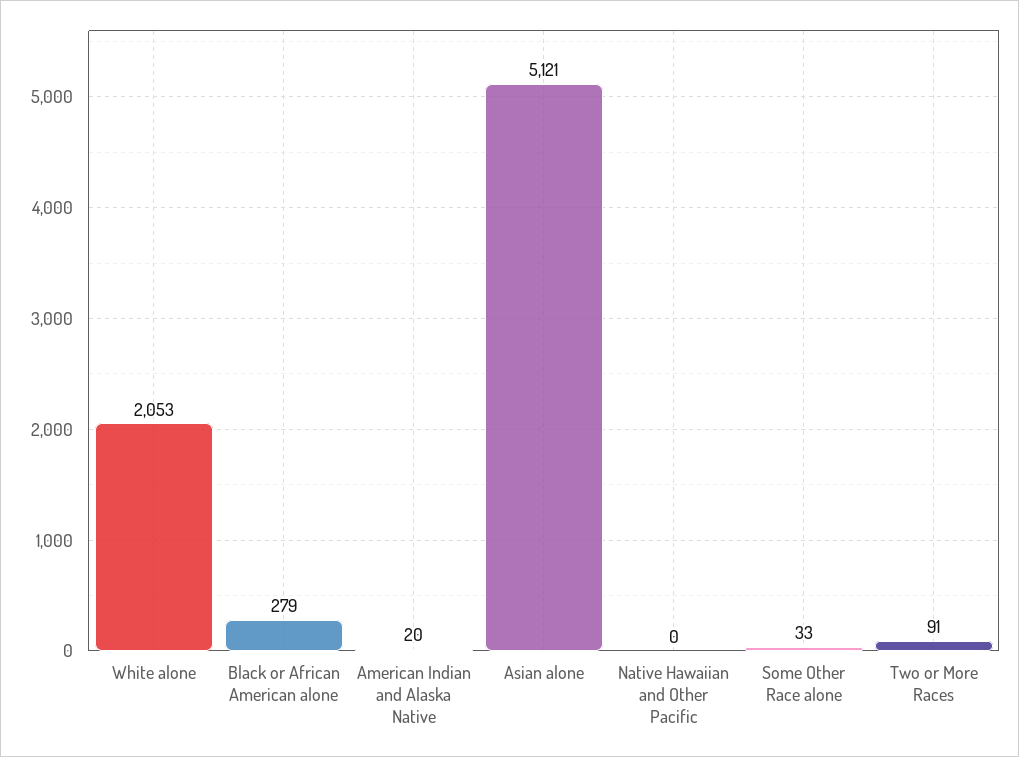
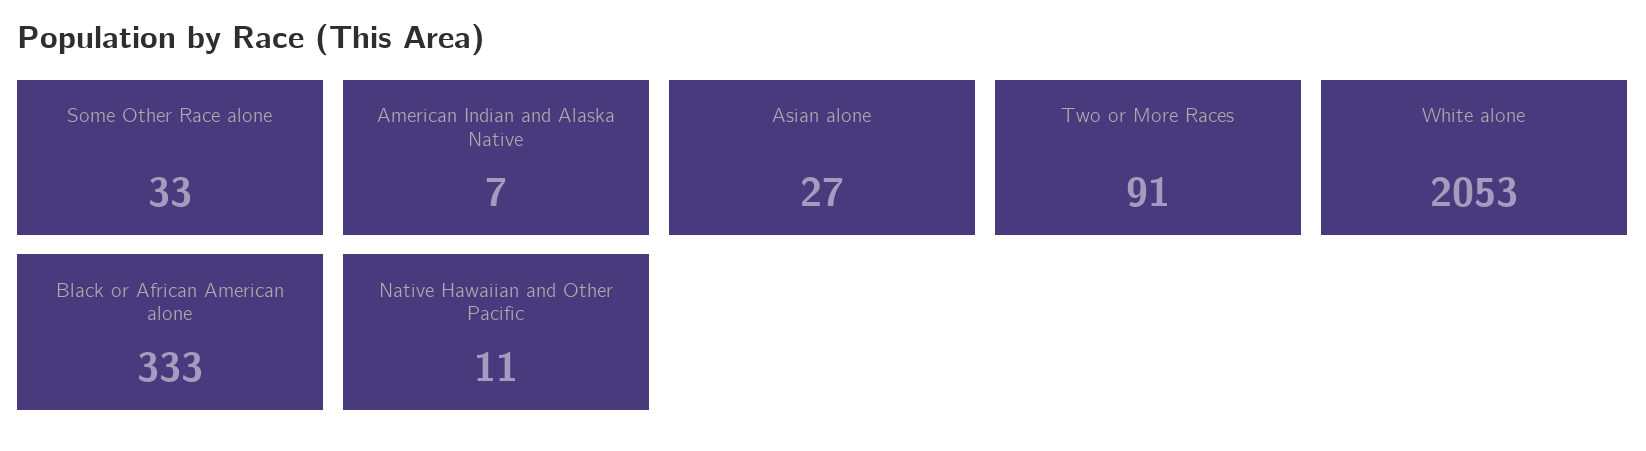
Black or African American alone: 279 -> 333
American Indian and Alaska Native: 20 -> 7
Asian alone: 5121 -> 27
Native Hawaiian and Other Pacific: 0 -> 11

